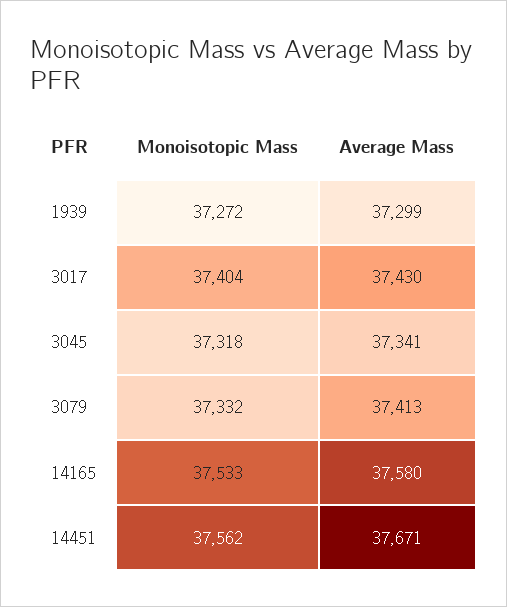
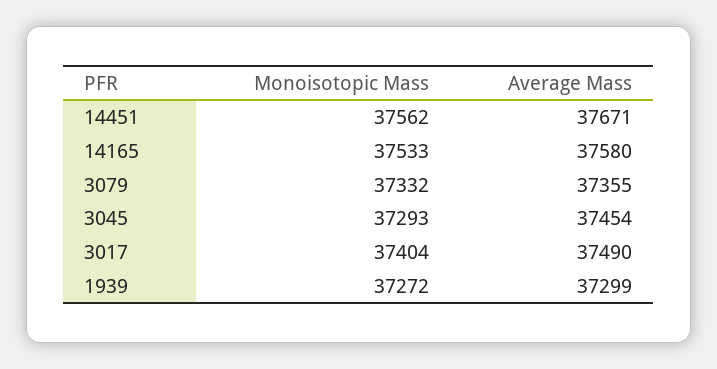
Average Mass, 3017: 37430 -> 37490
Monoisotopic Mass, 3045: 37318 -> 37293
Average Mass, 3045: 37341 -> 37454
Average Mass, 3079: 37413 -> 37355

